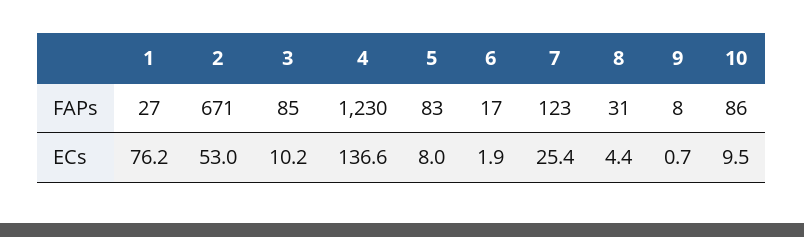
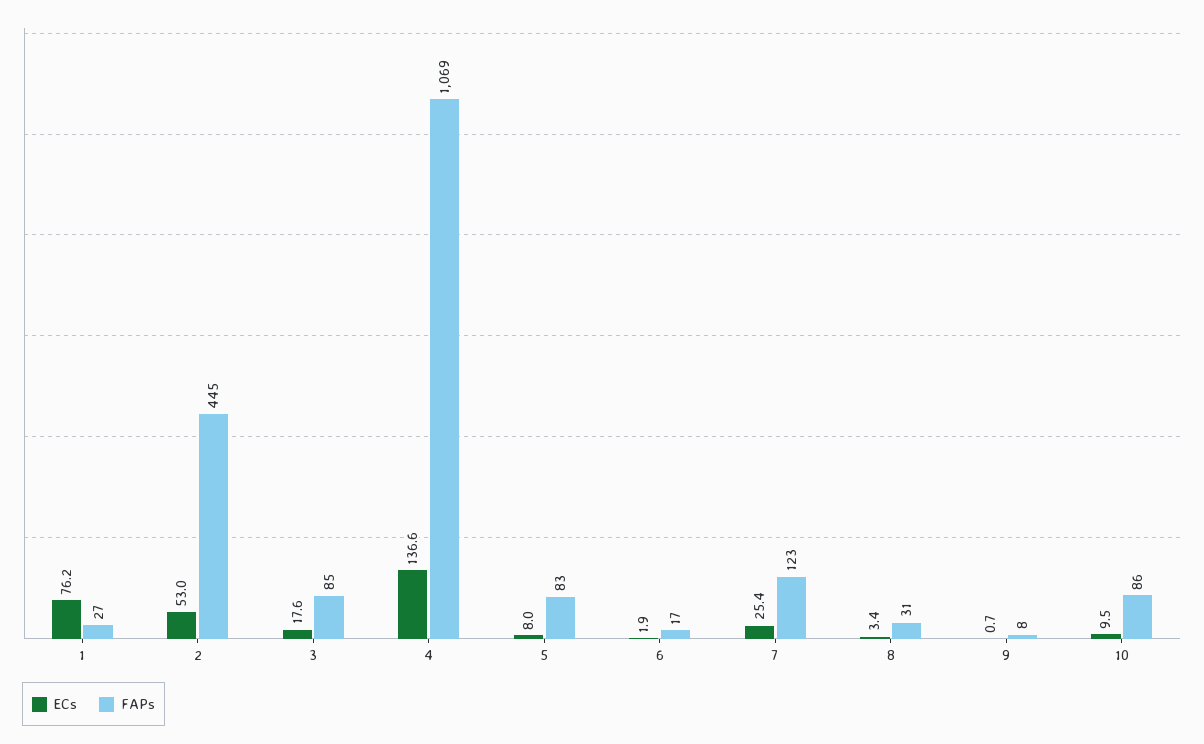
FAPs, 2: 671 -> 445
FAPs, 4: 1230 -> 1069
ECs, 3: 10.2 -> 17.6
ECs, 8: 4.4 -> 3.4

